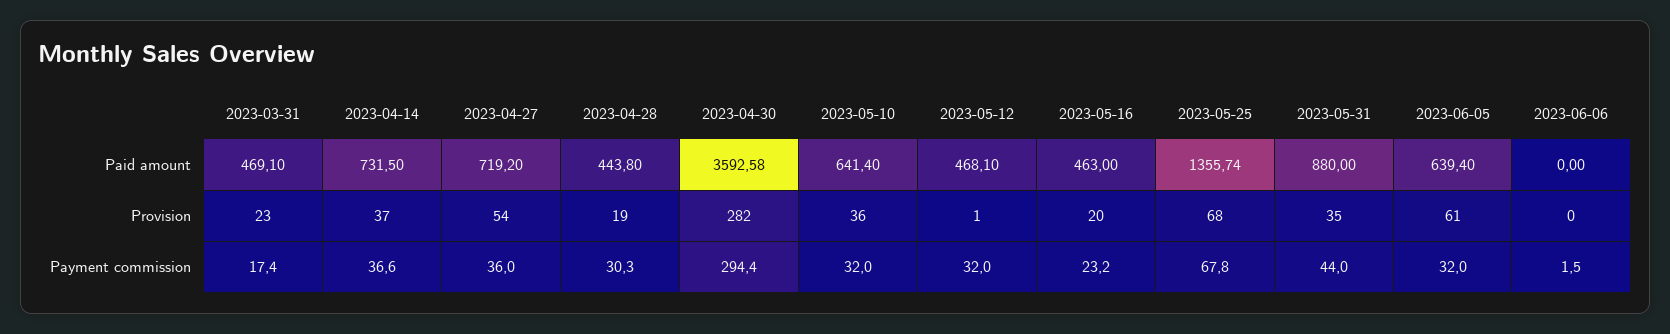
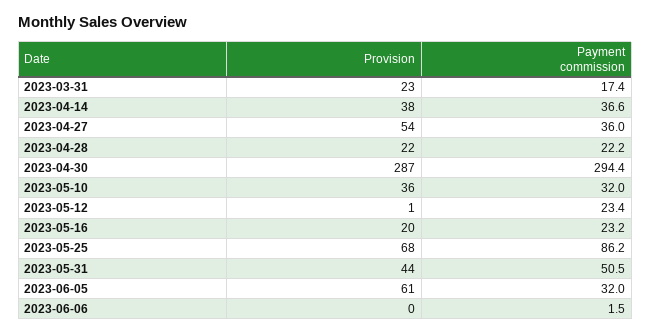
2023-03-31, Paid amount: 469.1 -> none
2023-04-14, Paid amount: 731.5 -> none
2023-04-27, Paid amount: 719.2 -> none
2023-04-28, Paid amount: 443.8 -> none
2023-04-30, Paid amount: 3592.58 -> none
2023-05-10, Paid amount: 641.4 -> none
2023-05-12, Paid amount: 468.1 -> none
2023-05-16, Paid amount: 463 -> none
2023-05-25, Paid amount: 1355.74 -> none
2023-05-31, Paid amount: 880 -> none
2023-06-05, Paid amount: 639.4 -> none
2023-06-06, Paid amount: 0 -> none
2023-04-14, Provision: 37 -> 38
2023-04-28, Provision: 19 -> 22
2023-04-30, Provision: 282 -> 287
2023-05-31, Provision: 35 -> 44
2023-04-28, Payment commission: 30.3 -> 22.2
2023-05-12, Payment commission: 32 -> 23.4
2023-05-25, Payment commission: 67.8 -> 86.2
2023-05-31, Payment commission: 44 -> 50.5

